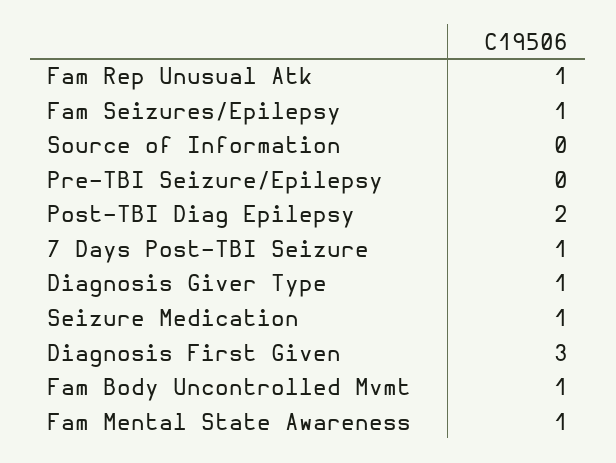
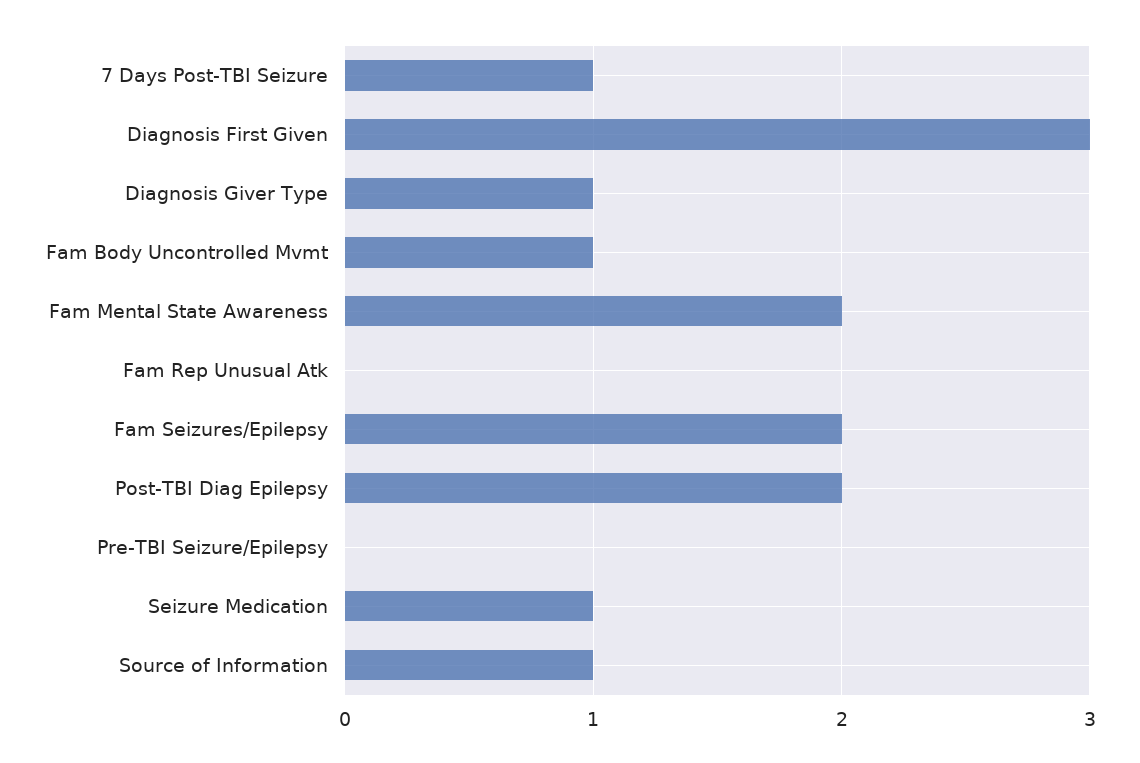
Fam Rep Unusual Atk: 1 -> 0
Fam Seizures/Epilepsy: 1 -> 2
Source of Information: 0 -> 1
Fam Mental State Awareness: 1 -> 2

